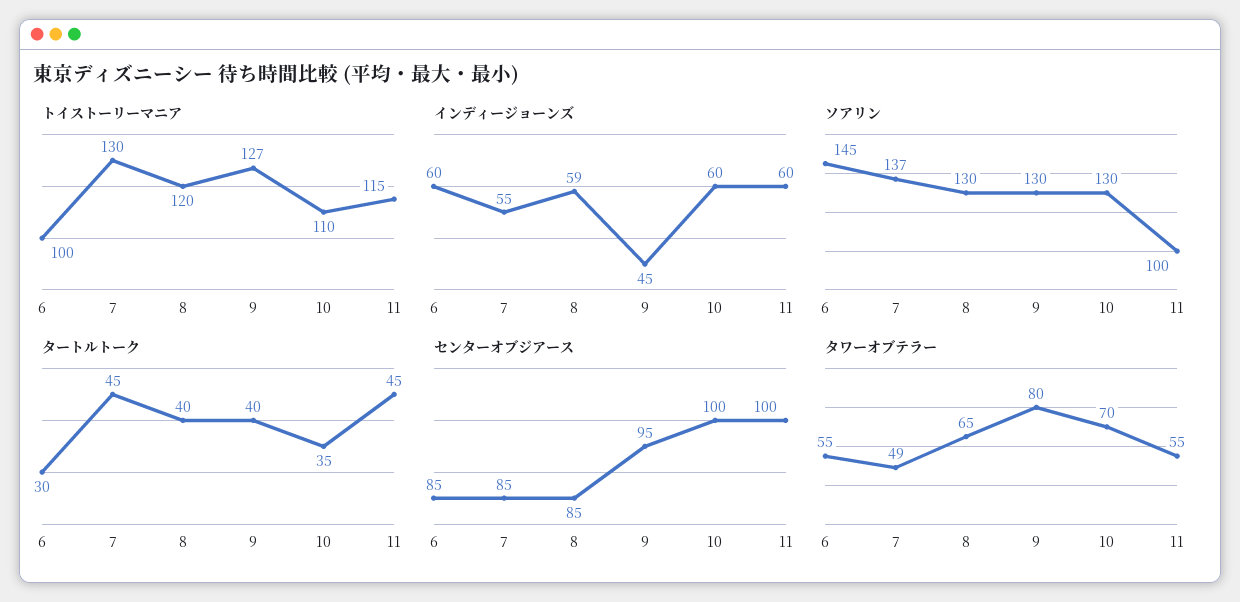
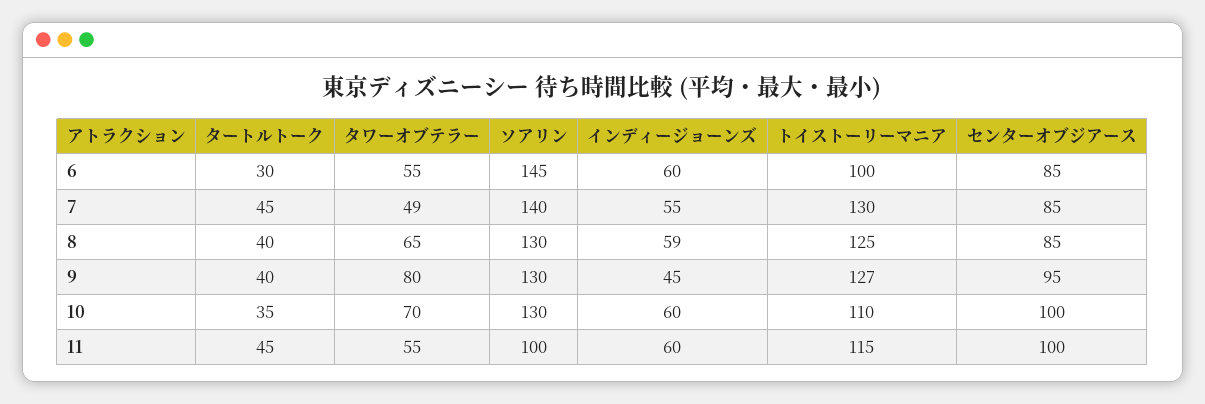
トイストーリーマニア, 8: 120 -> 125
ソアリン, 7: 137 -> 140

